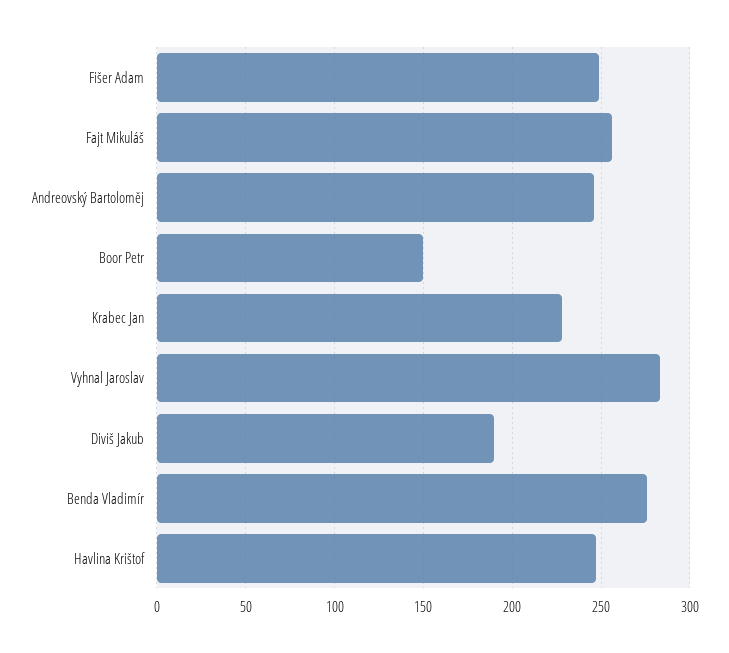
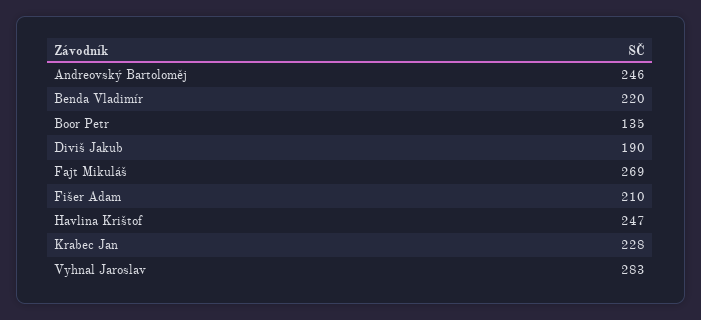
Fišer Adam: 250 -> 210
Fajt Mikuláš: 255 -> 269
Boor Petr: 150 -> 135
Benda Vladimír: 275 -> 220

